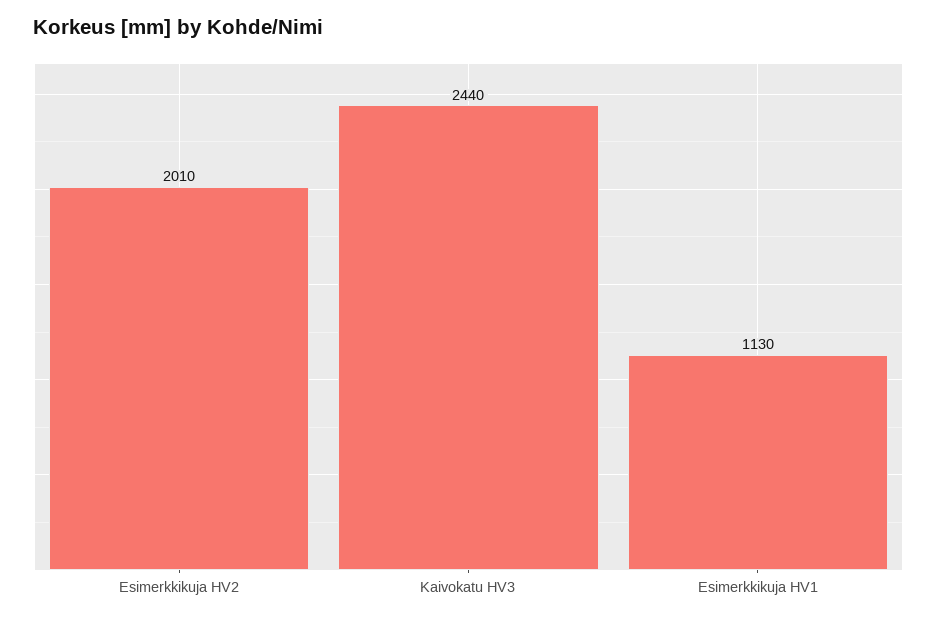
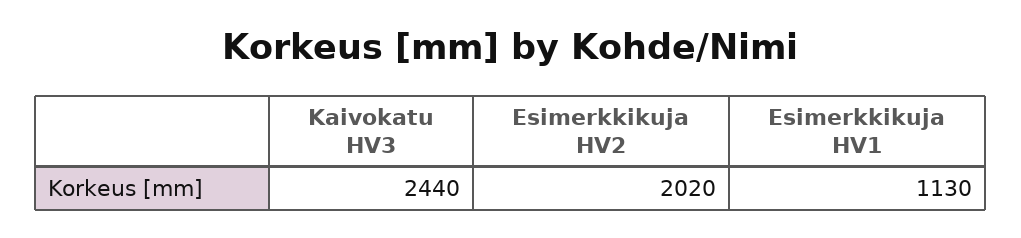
Esimerkkikuja HV2: 2010 -> 2020

